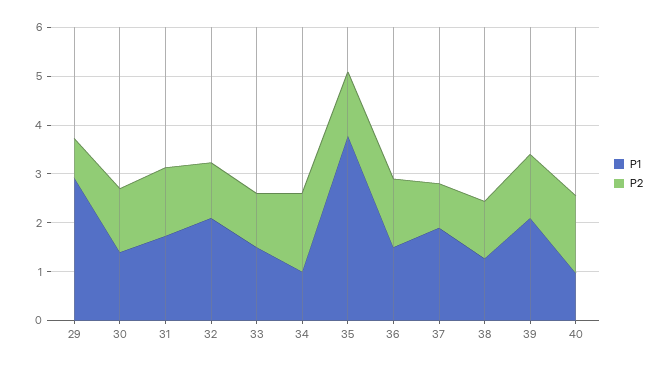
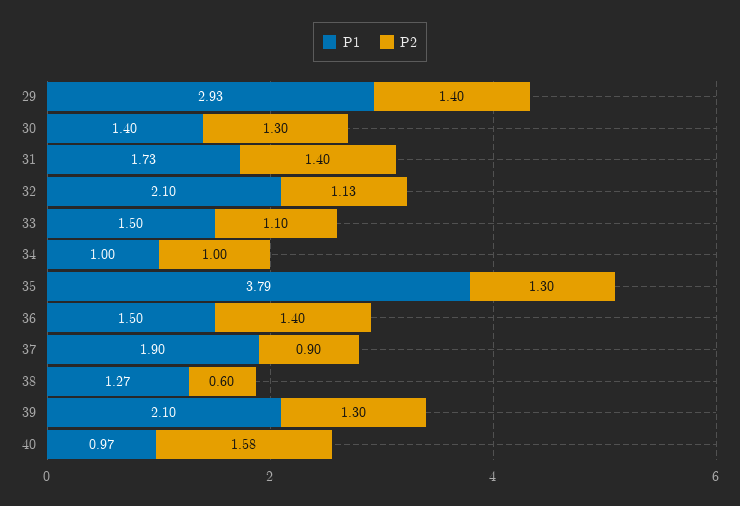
P2, 29: 0.8 -> 1.4
P2, 34: 1.6 -> 1
P2, 38: 1.2 -> 0.6

